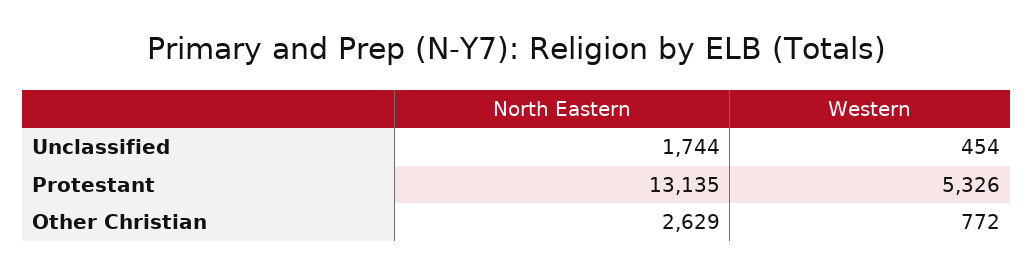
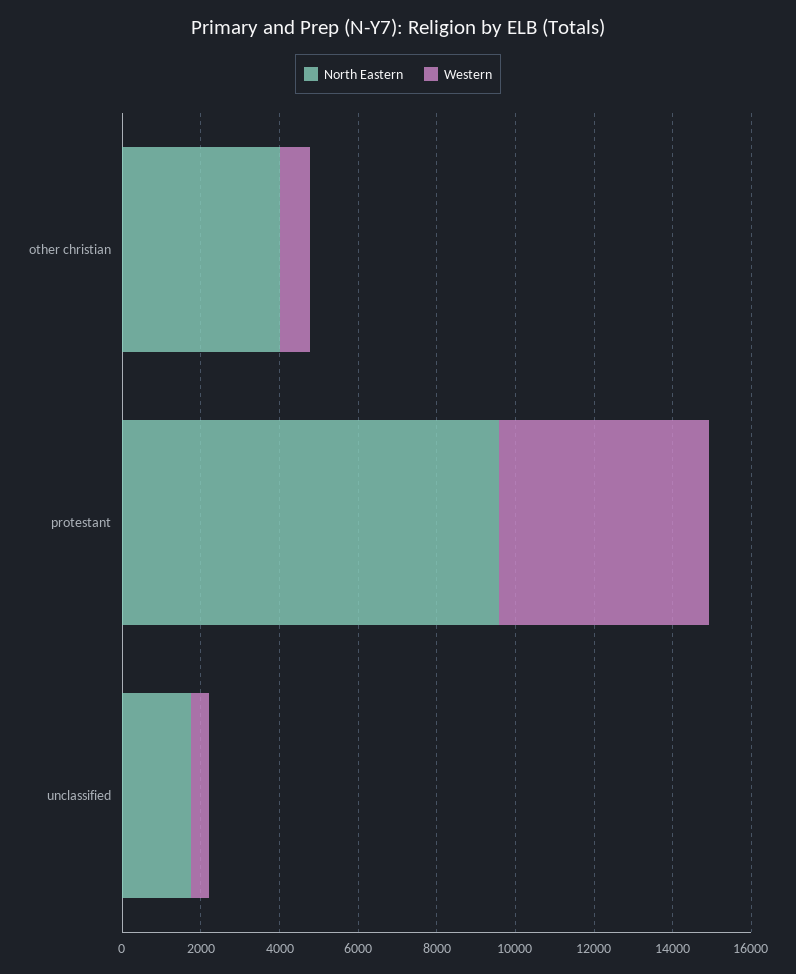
North Eastern, Protestant: 13135 -> 9500
North Eastern, Other Christian: 2629 -> 4000

